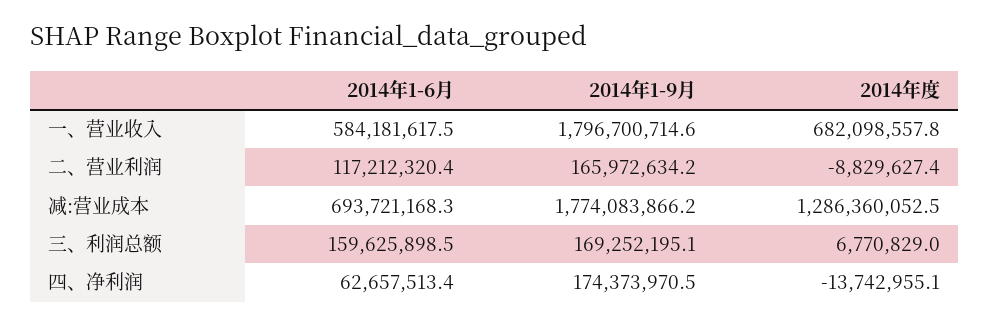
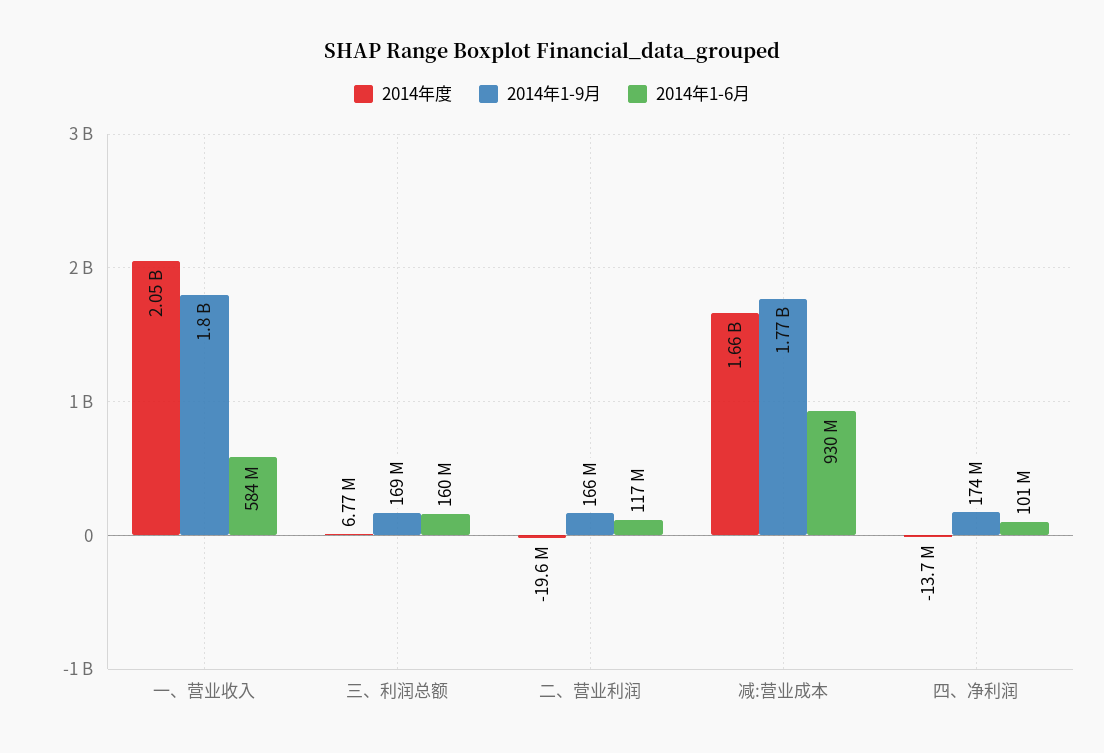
2014年度, 一、营业收入: 682098557.8 -> 2050000000
2014年度, 二、营业利润: -8829627.4 -> -19600000
2014年1-6月, 减:营业成本: 693721168.3 -> 930000000
2014年度, 减:营业成本: 1286360052.5 -> 1660000000
2014年1-6月, 四、净利润: 62657513.4 -> 101000000

